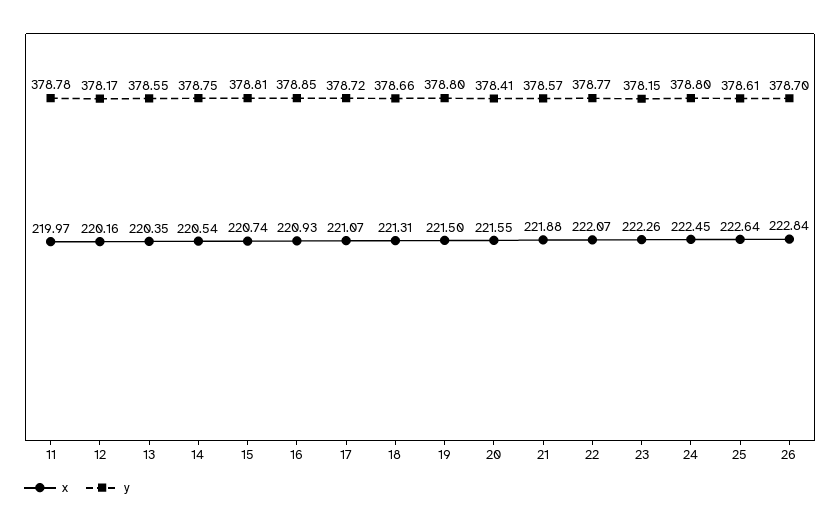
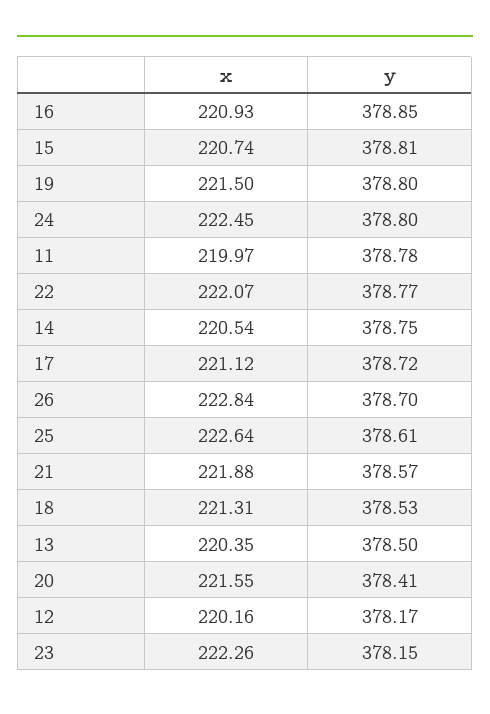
y, 13: 378.55 -> 378.5
x, 17: 221.07 -> 221.12
y, 18: 378.66 -> 378.53

